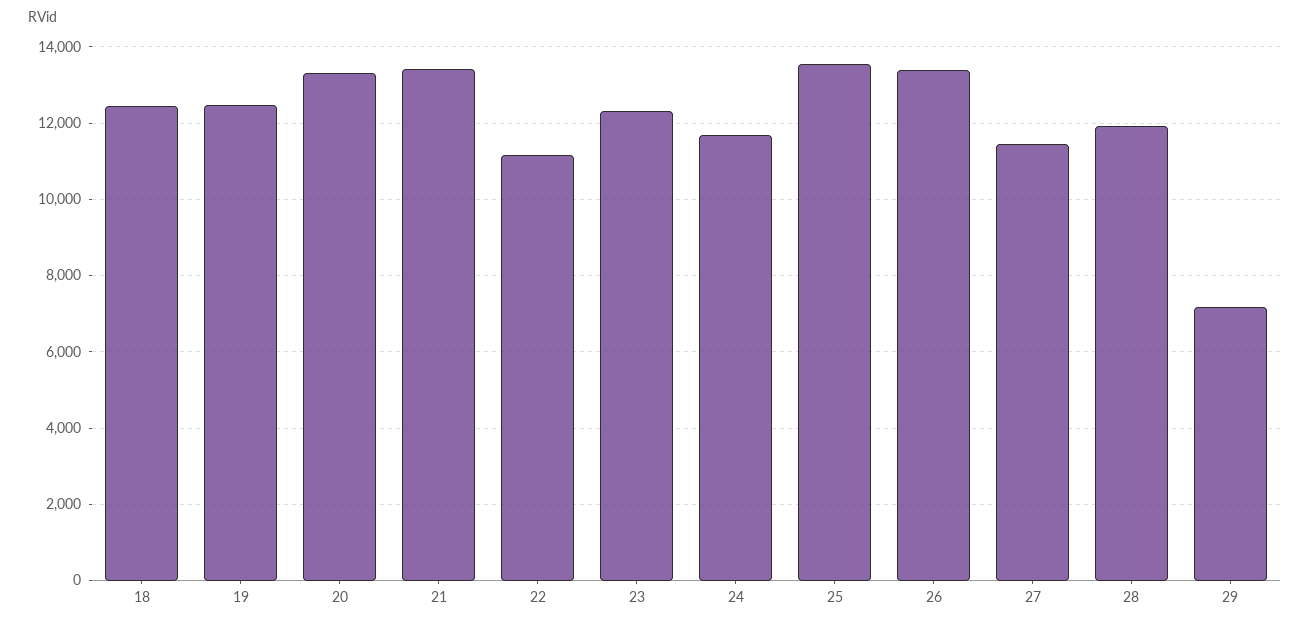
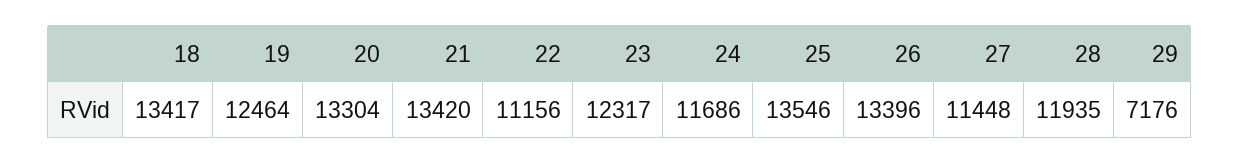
18: 12400 -> 13417

